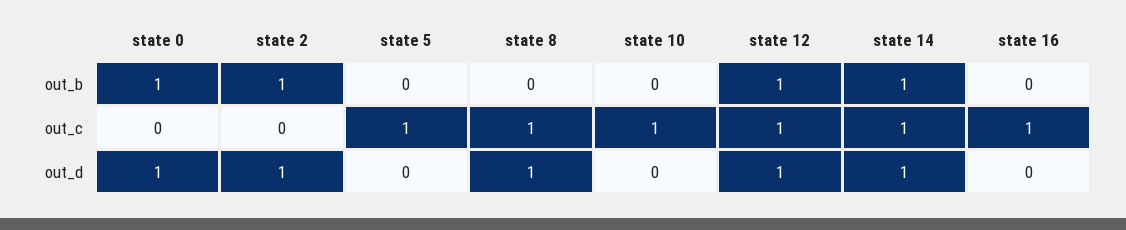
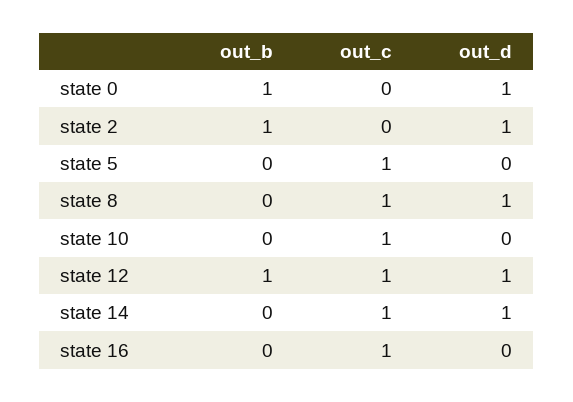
state 14, out_b: 1 -> 0

